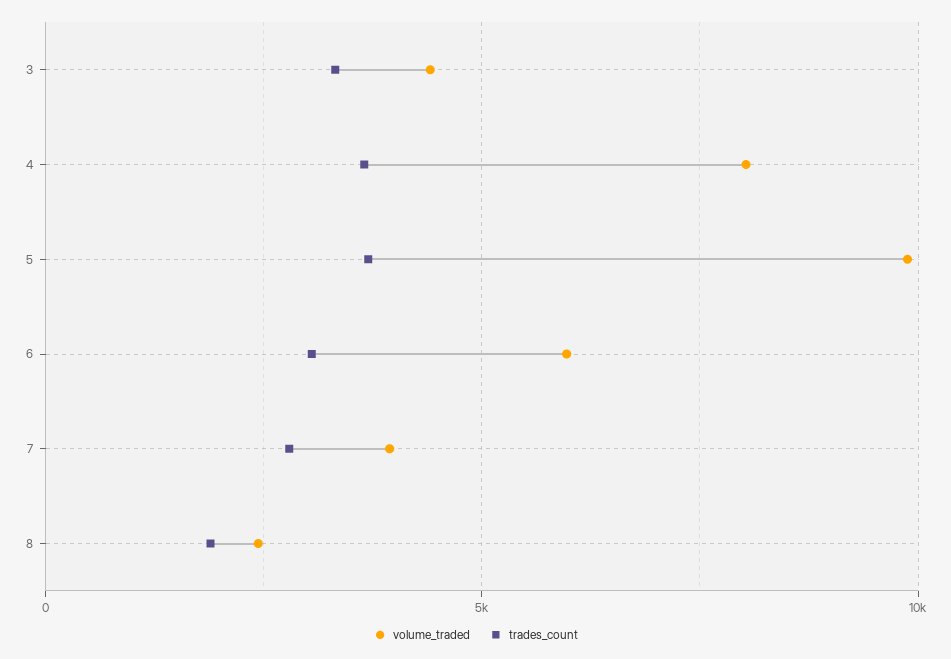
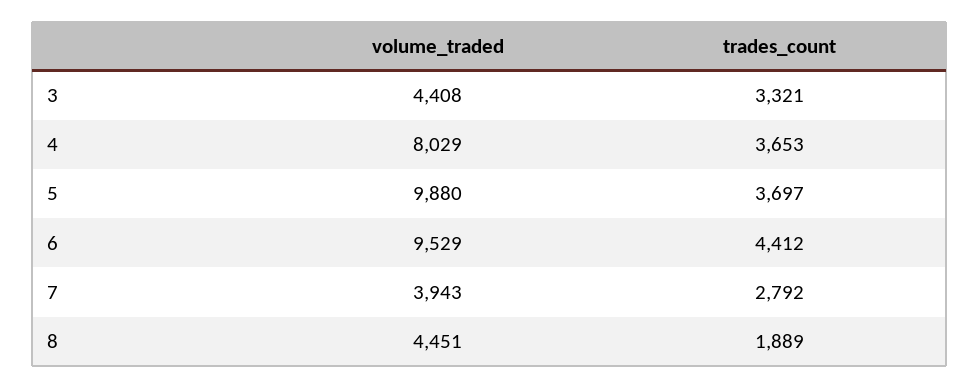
volume_traded, 6: 6000 -> 9529
trades_count, 6: 3000 -> 4412
volume_traded, 8: 2500 -> 4451

